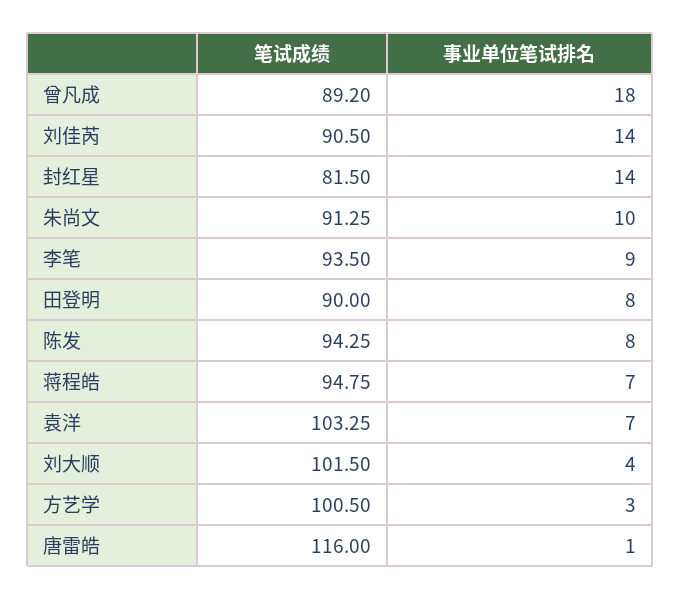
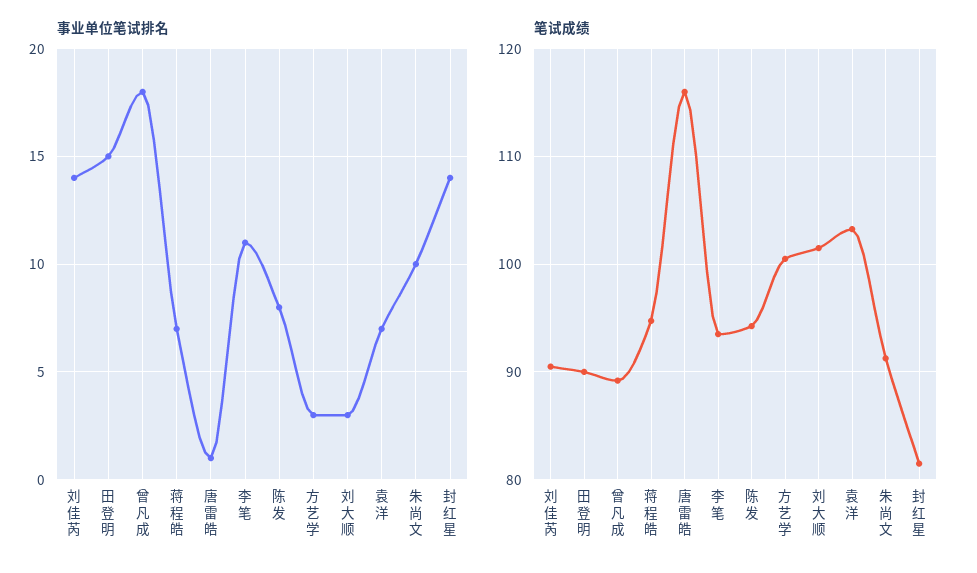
事业单位笔试排名, 李笔: 9 -> 11
事业单位笔试排名, 田登明: 8 -> 15
事业单位笔试排名, 刘大顺: 4 -> 3

